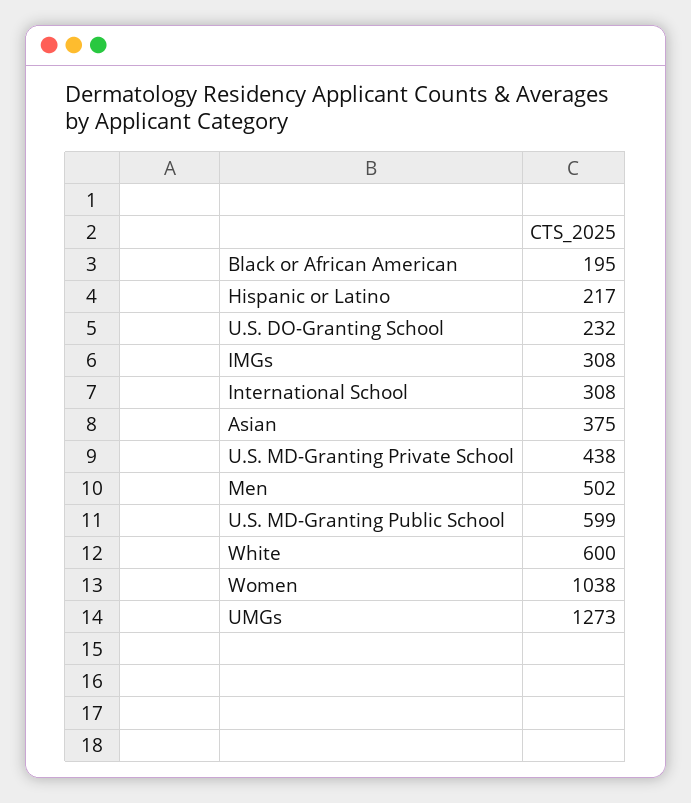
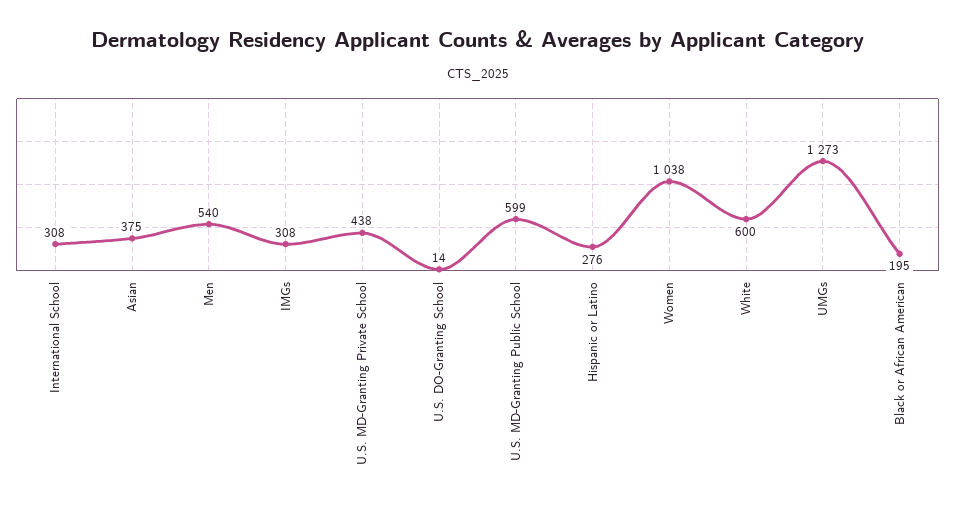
Hispanic or Latino: 217 -> 276
U.S. DO-Granting School: 232 -> 14
Men: 502 -> 540

